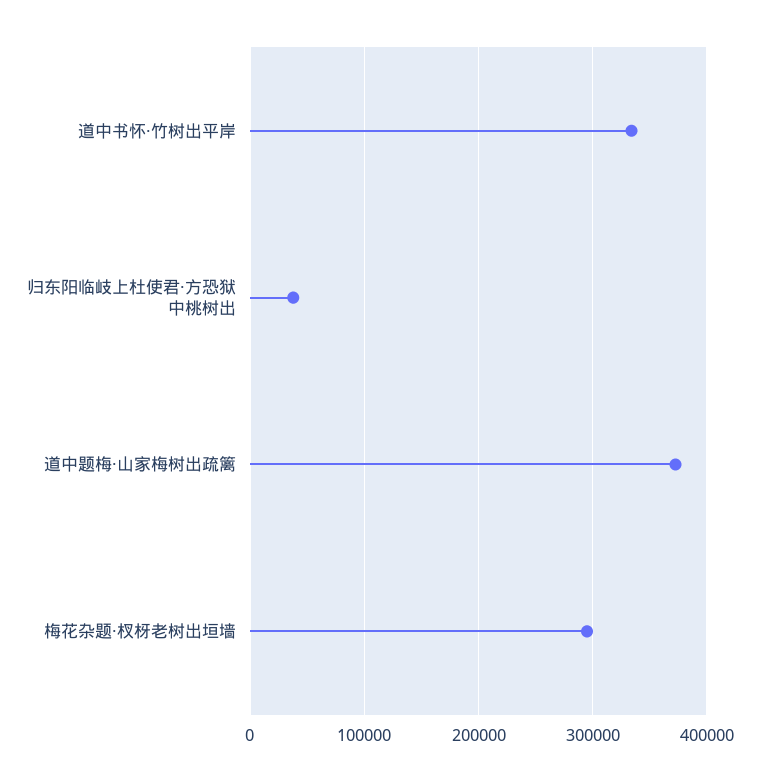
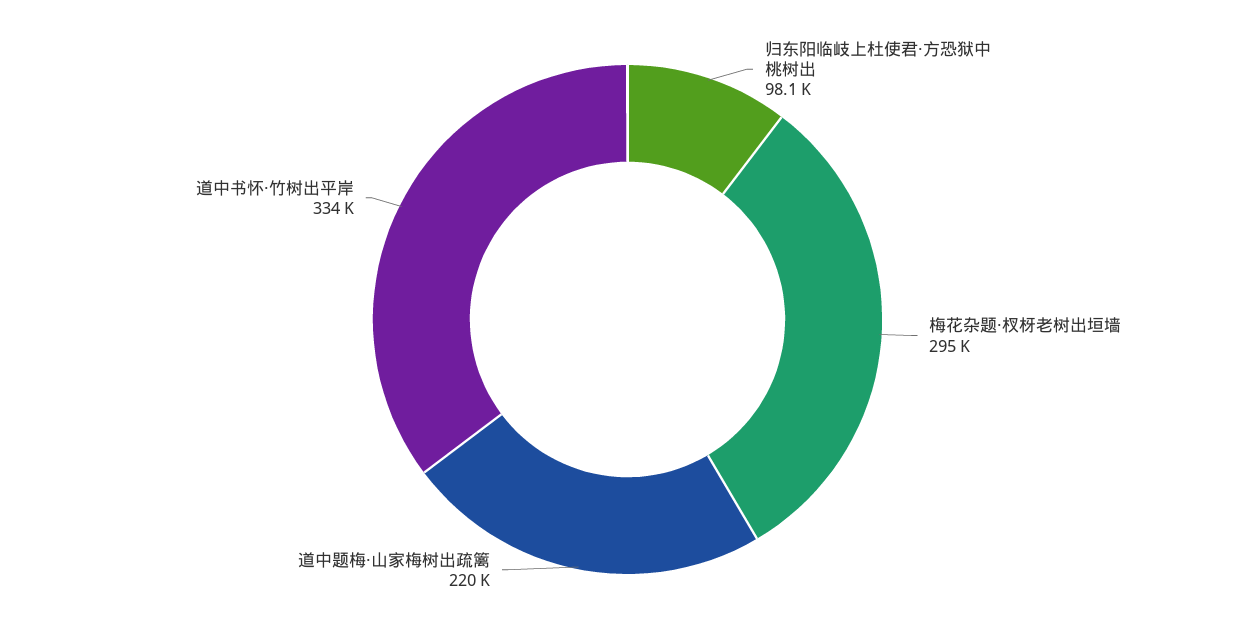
归东阳临岐上杜使君·方恐狱中桃树出: 40000 -> 98100
道中题梅·山家梅树出疏篱: 370000 -> 220000

